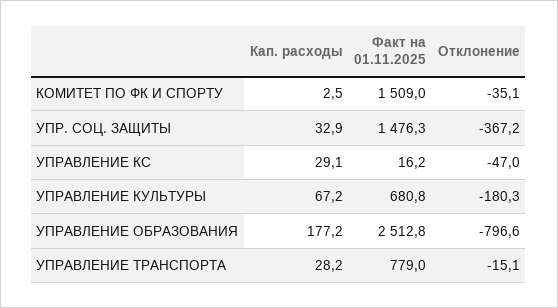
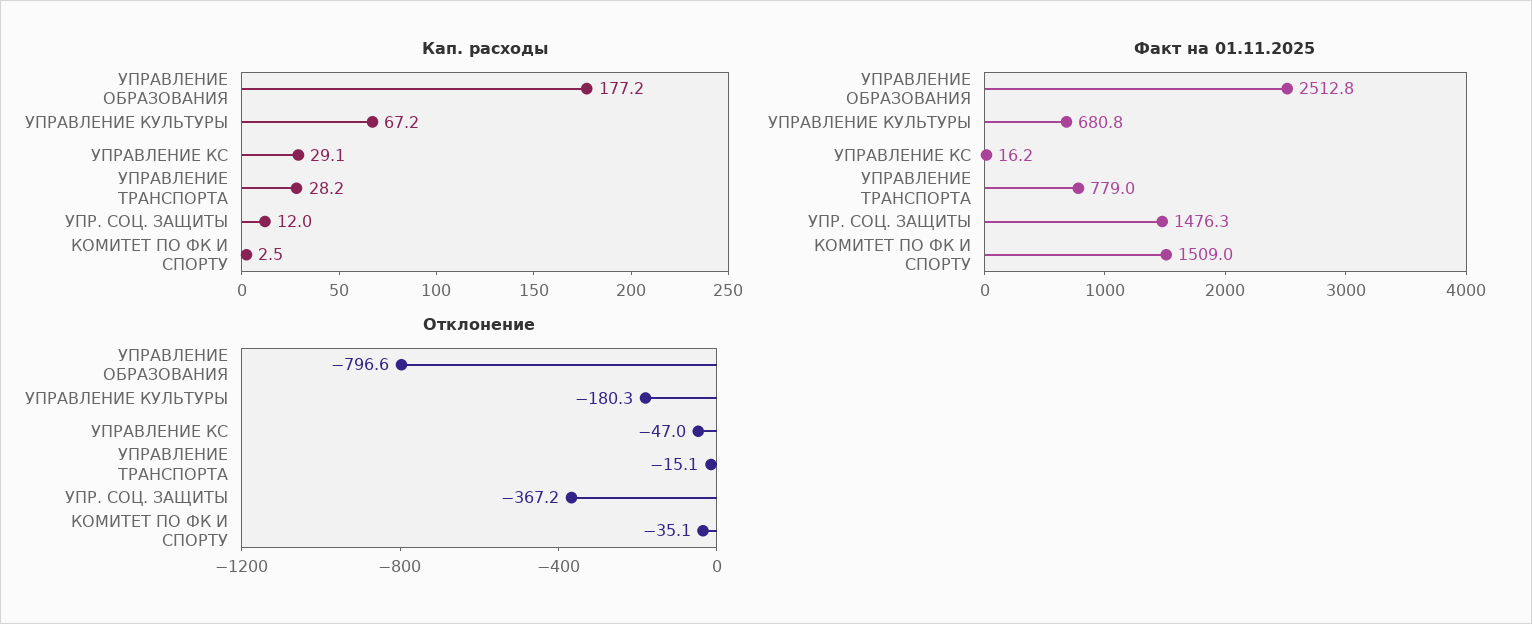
Кап. расходы, УПР. СОЦ. ЗАЩИТЫ: 32.9 -> 12

